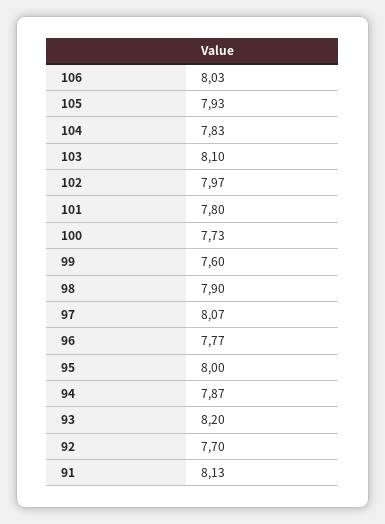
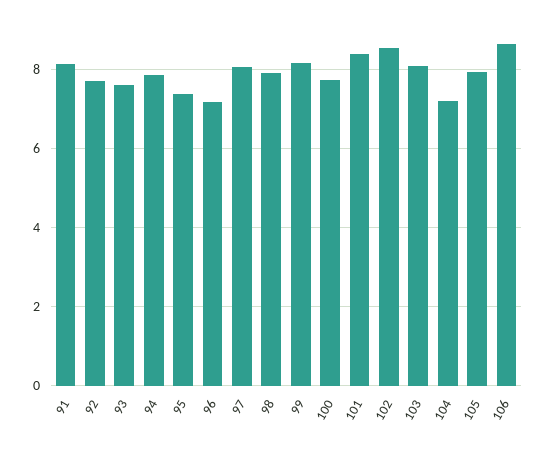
106: 8.03 -> 8.6
104: 7.83 -> 7.2
102: 7.97 -> 8.6
101: 7.8 -> 8.4
99: 7.6 -> 8.2
96: 7.77 -> 7.2
95: 8 -> 7.4
93: 8.2 -> 7.6

